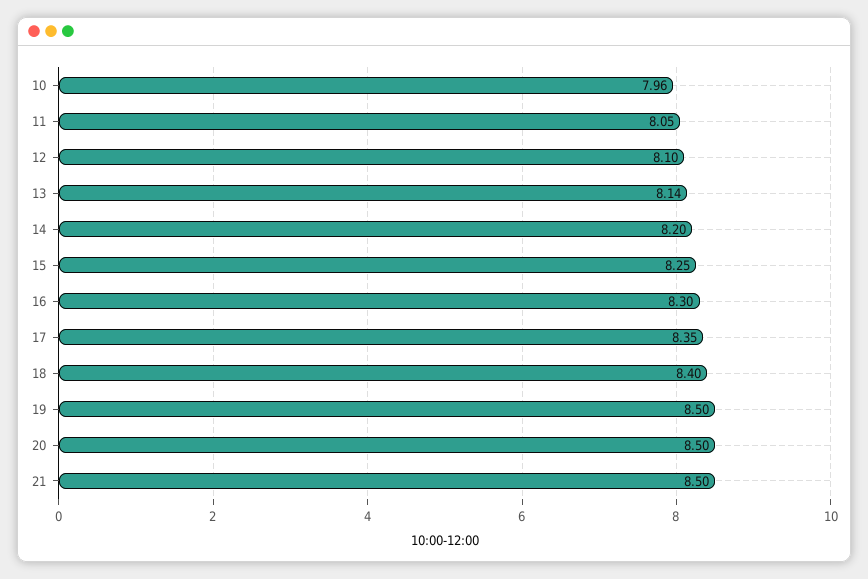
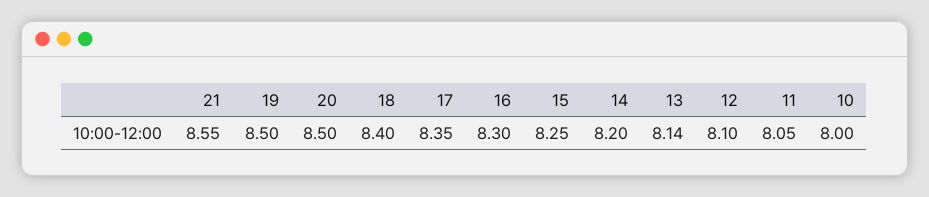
10: 7.96 -> 8
21: 8.5 -> 8.55

